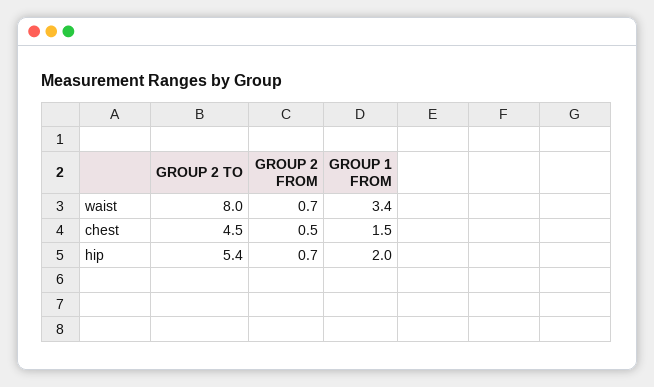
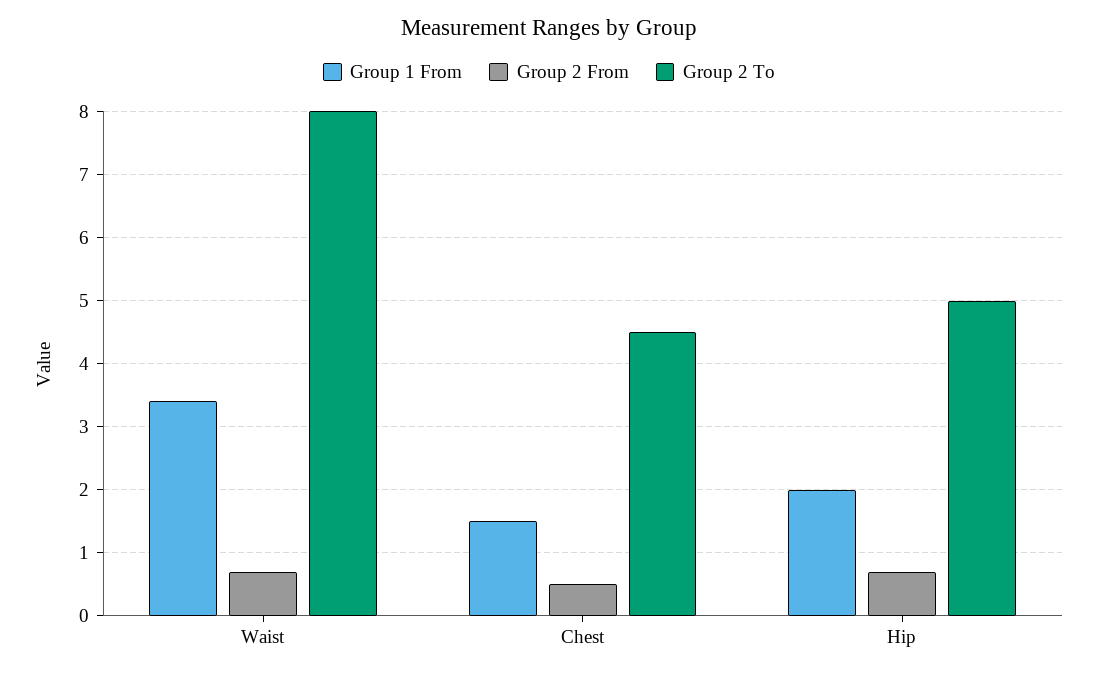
GROUP 2 TO, hip: 5.4 -> 5

